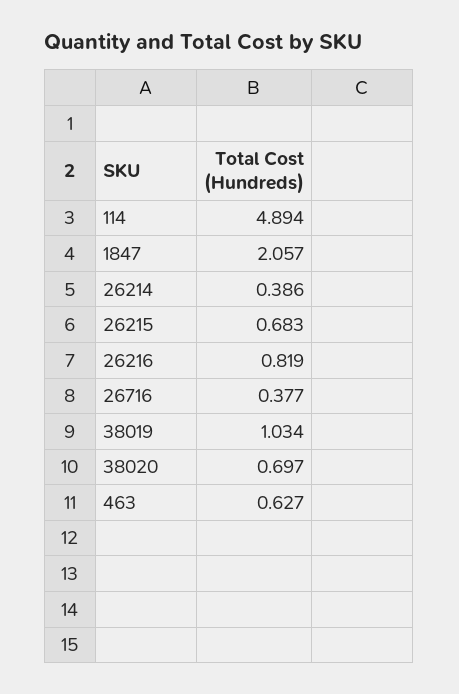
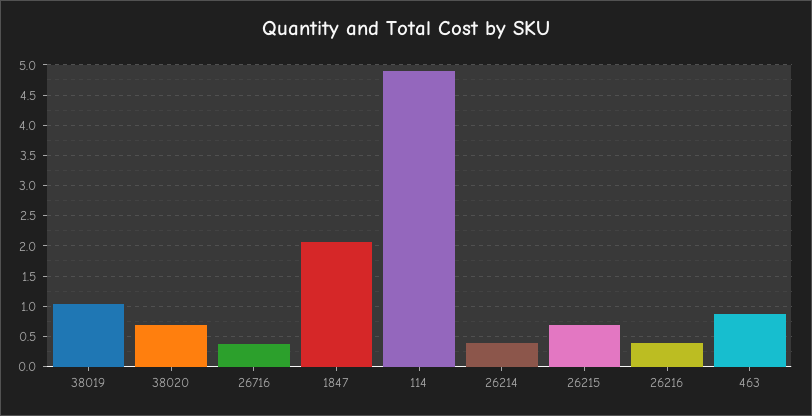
26216: 0.819 -> 0.4
463: 0.627 -> 0.9

